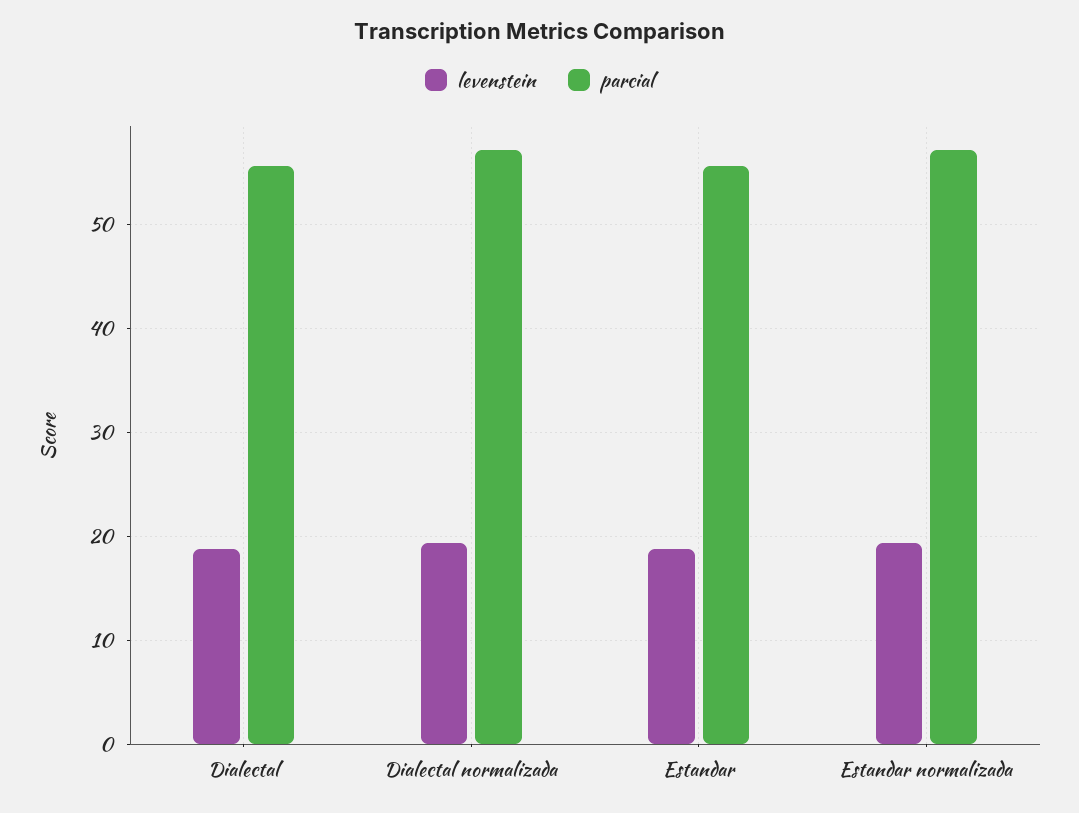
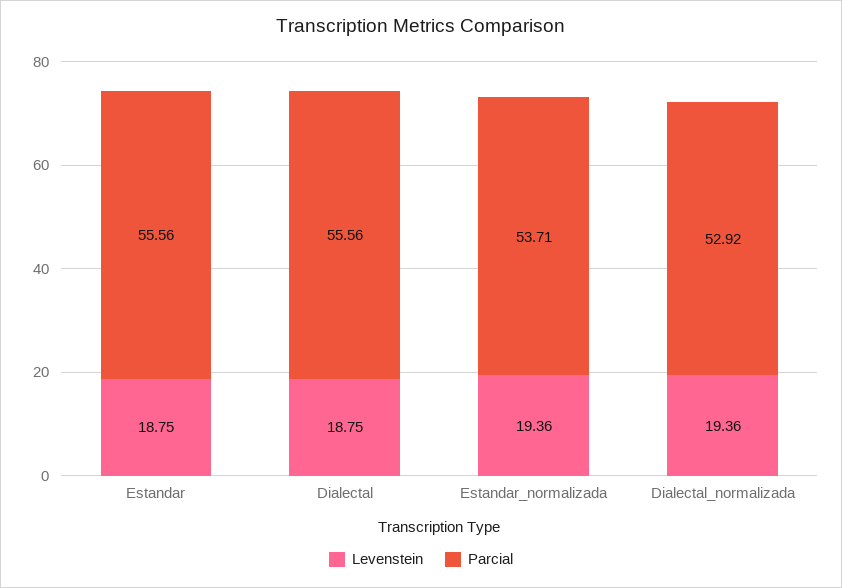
parcial, Dialectal normalizada: 57 -> 52.92
parcial, Estandar normalizada: 57 -> 53.71

